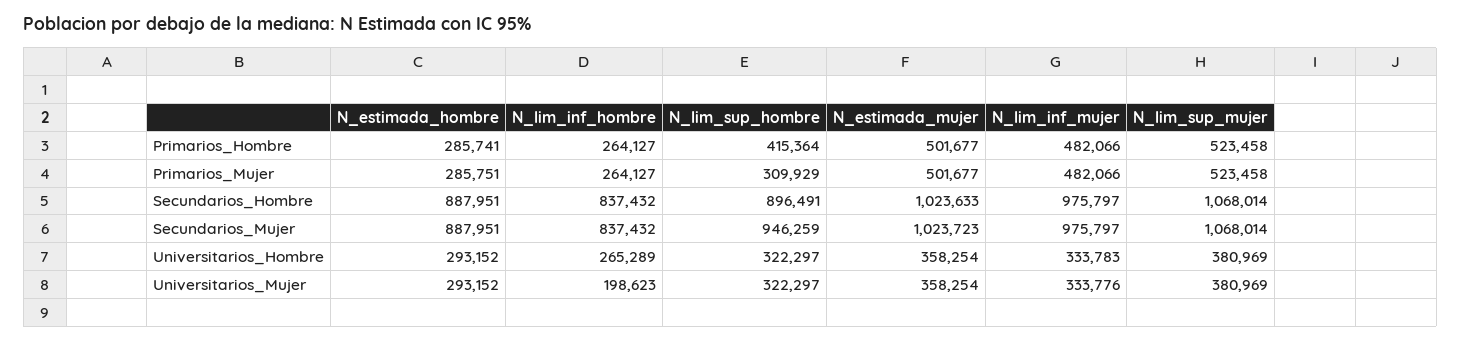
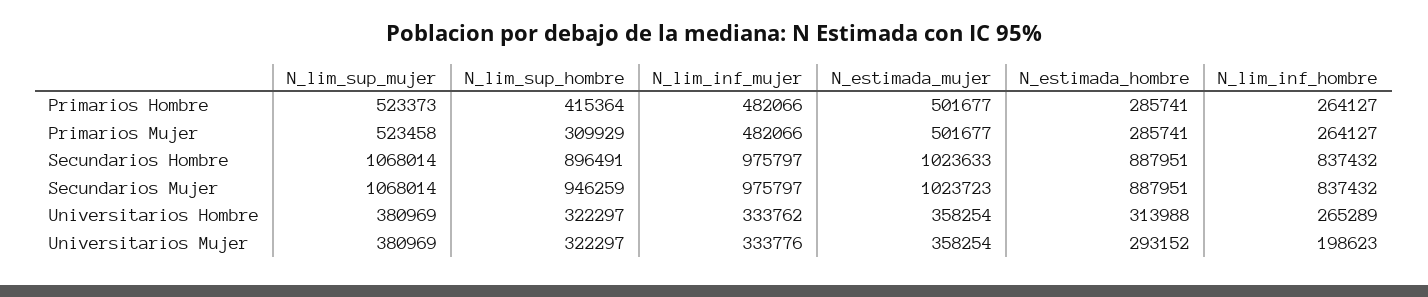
N_lim_sup_mujer, Primarios_Hombre: 523458 -> 523373
N_estimada_hombre, Primarios_Mujer: 285751 -> 285741
N_estimada_hombre, Universitarios_Hombre: 293152 -> 313988
N_lim_inf_mujer, Universitarios_Hombre: 333783 -> 333762

